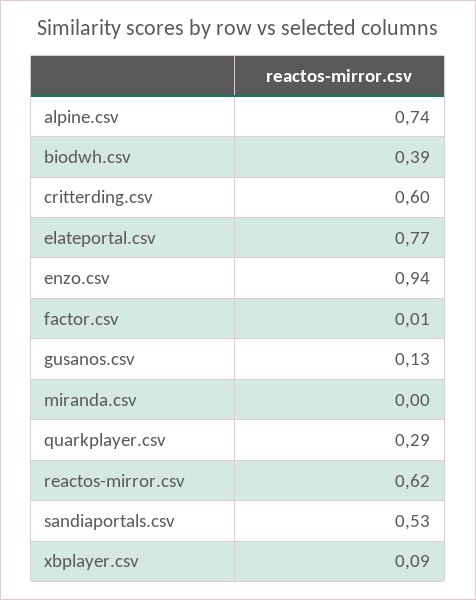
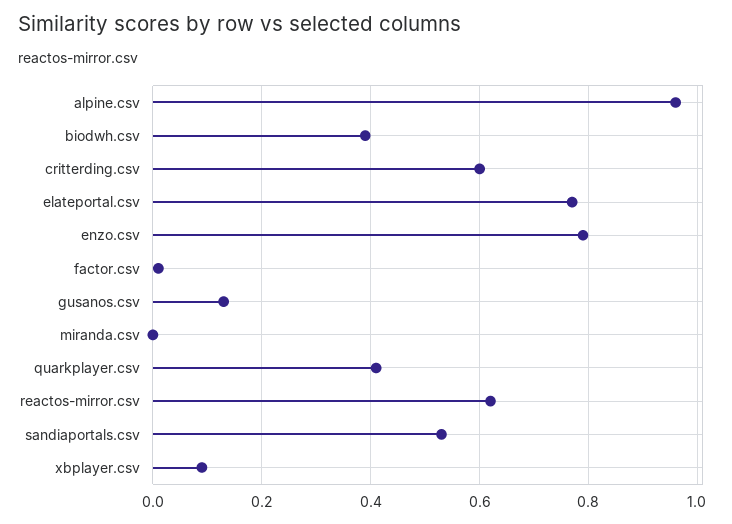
alpine.csv: 0.74 -> 0.95
enzo.csv: 0.94 -> 0.8
quarkplayer.csv: 0.29 -> 0.4

